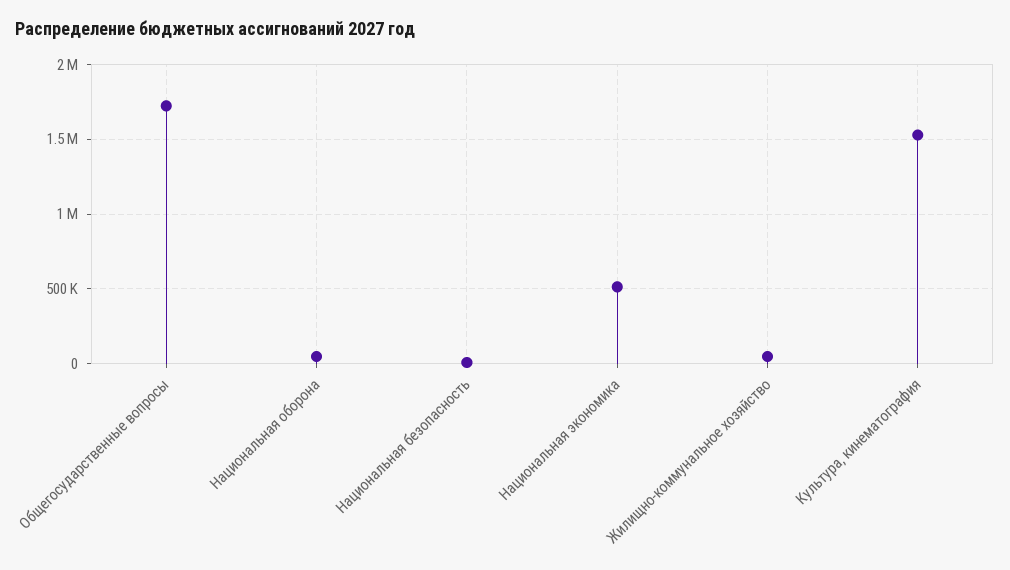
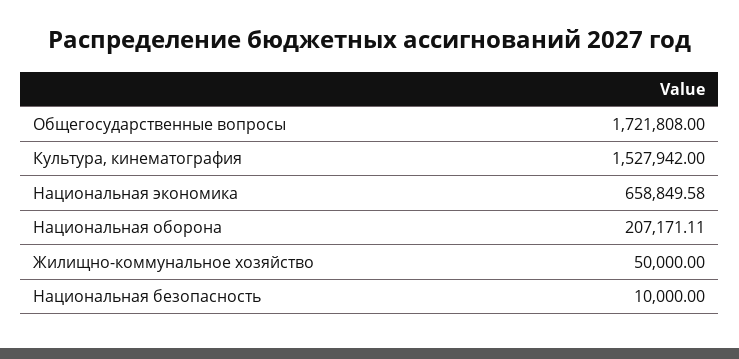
Национальная оборона: 50000 -> 207171.11
Национальная экономика: 500000 -> 658849.58

